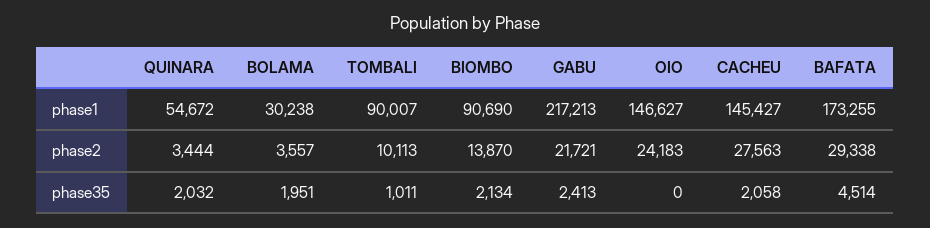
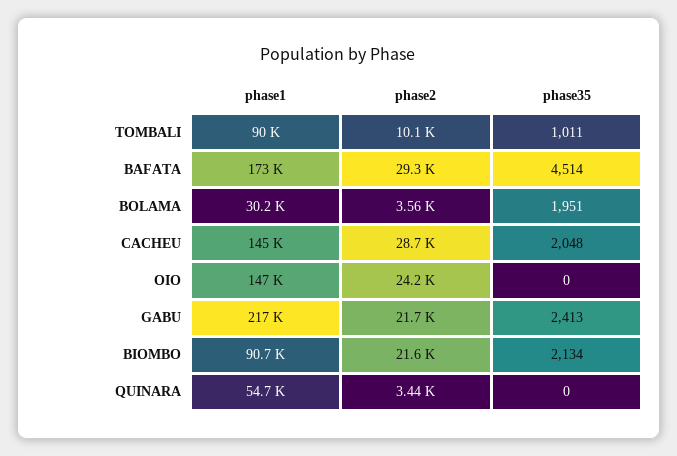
BIOMBO, phase2: 13870 -> 21600
CACHEU, phase2: 27563 -> 28700
QUINARA, phase35: 2032 -> 0
CACHEU, phase35: 2058 -> 2048

